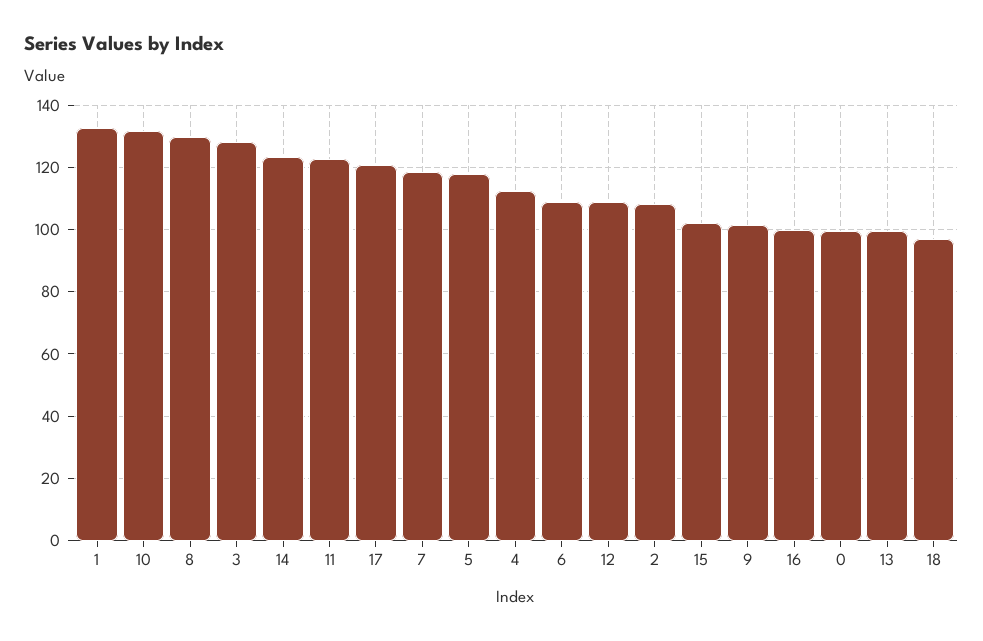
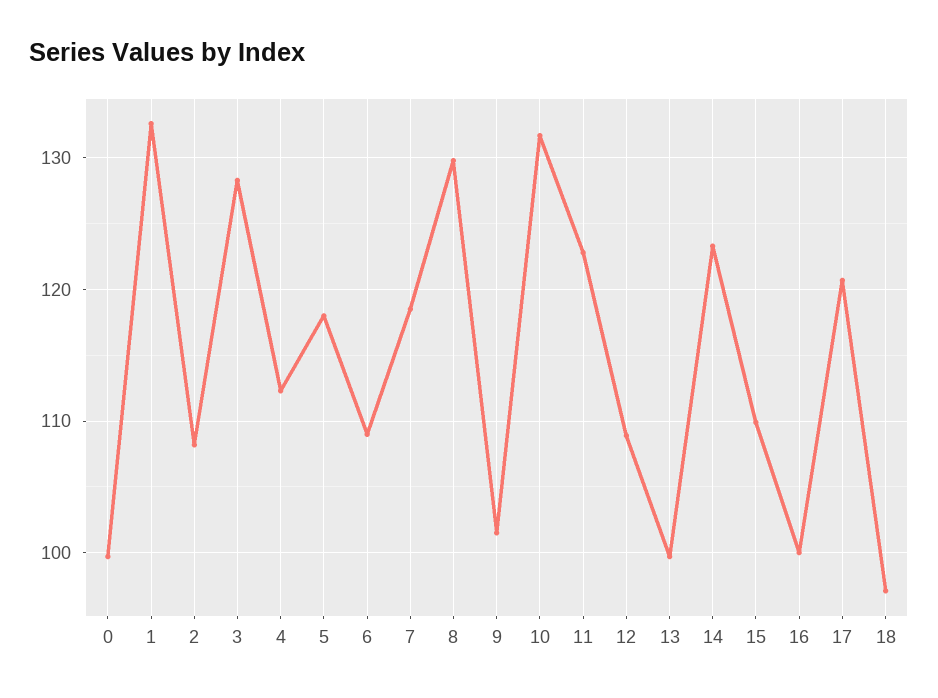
15: 102 -> 110

